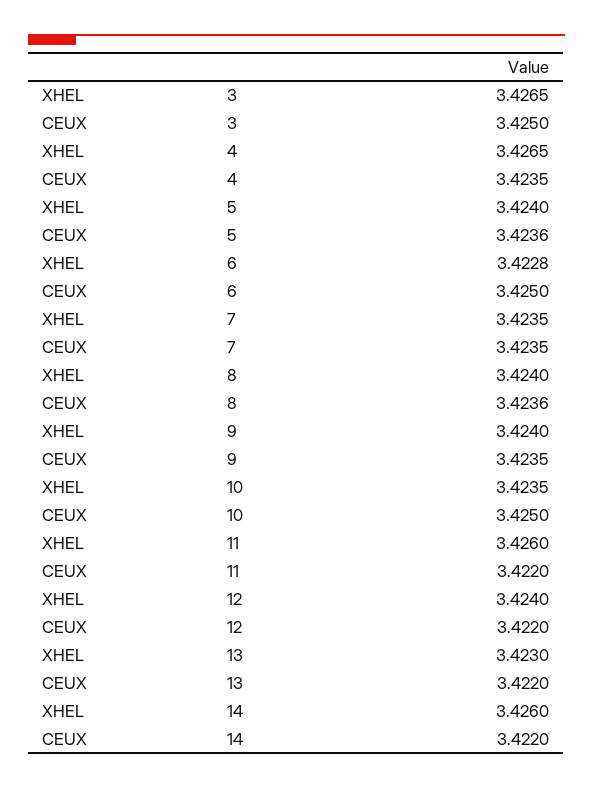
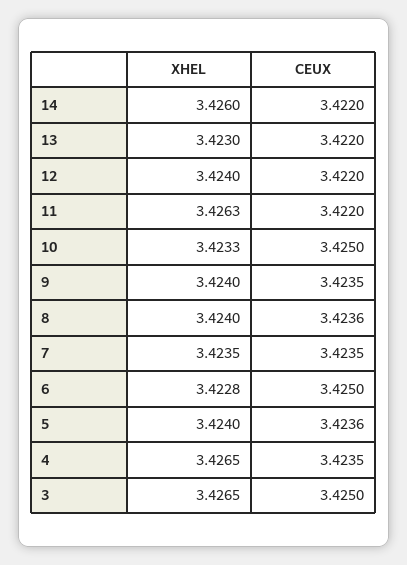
XHEL, 10: 3.4235 -> 3.4233
XHEL, 11: 3.426 -> 3.4263

